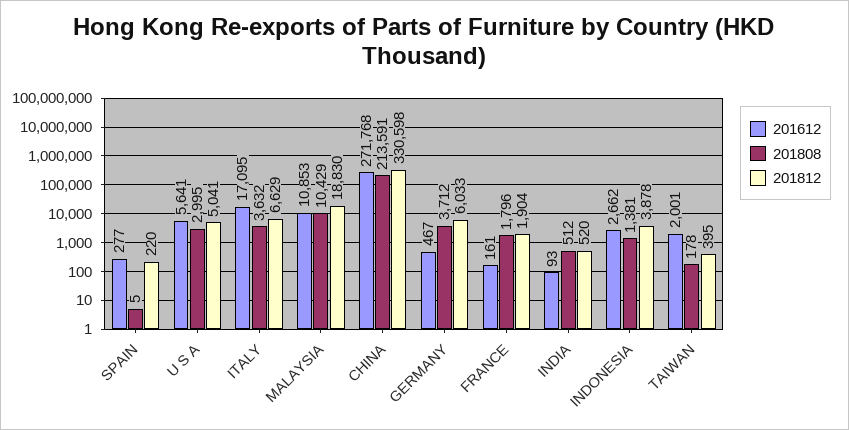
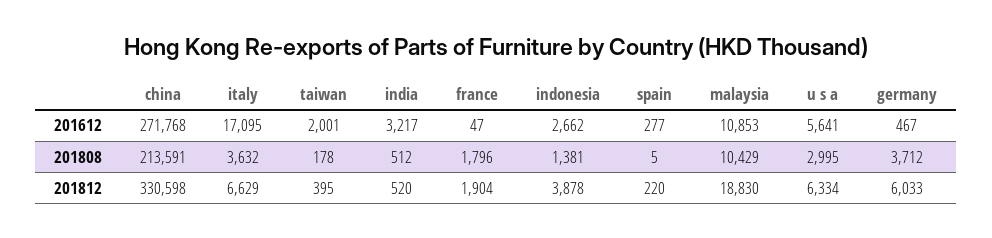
201812, U S A: 5041 -> 6334
201612, FRANCE: 161 -> 47
201612, INDIA: 93 -> 3217

